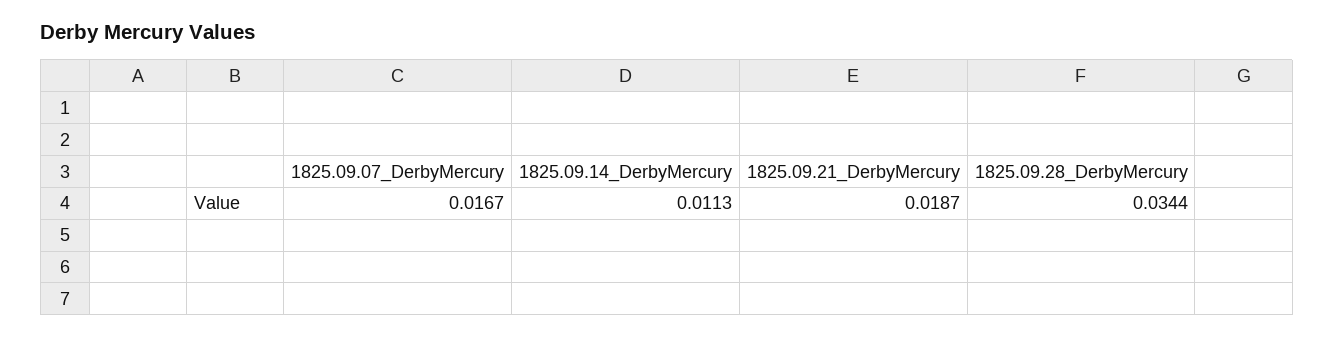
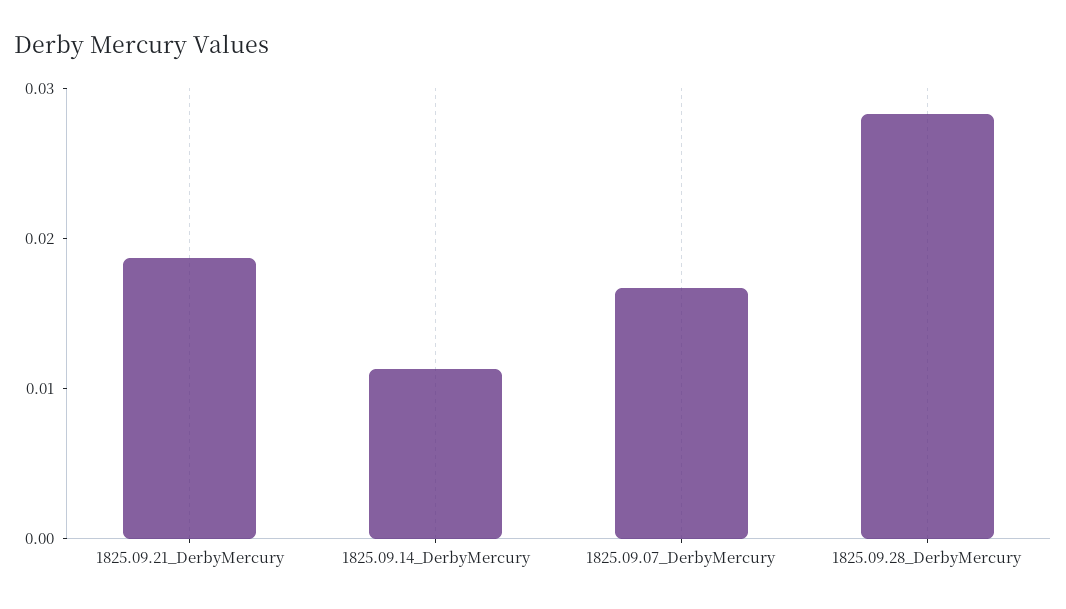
1825.09.28_DerbyMercury: 0.0344 -> 0.028

